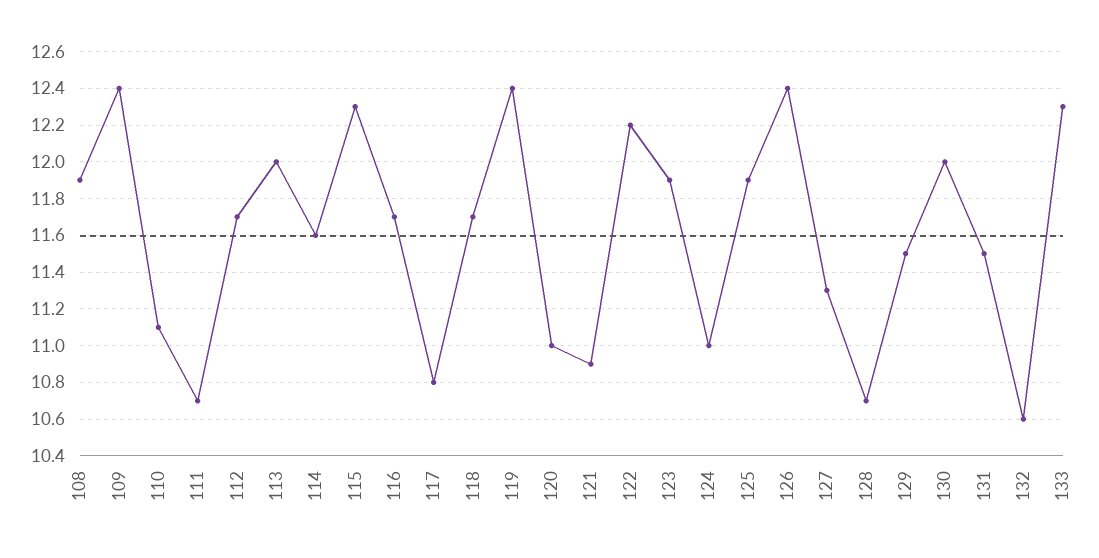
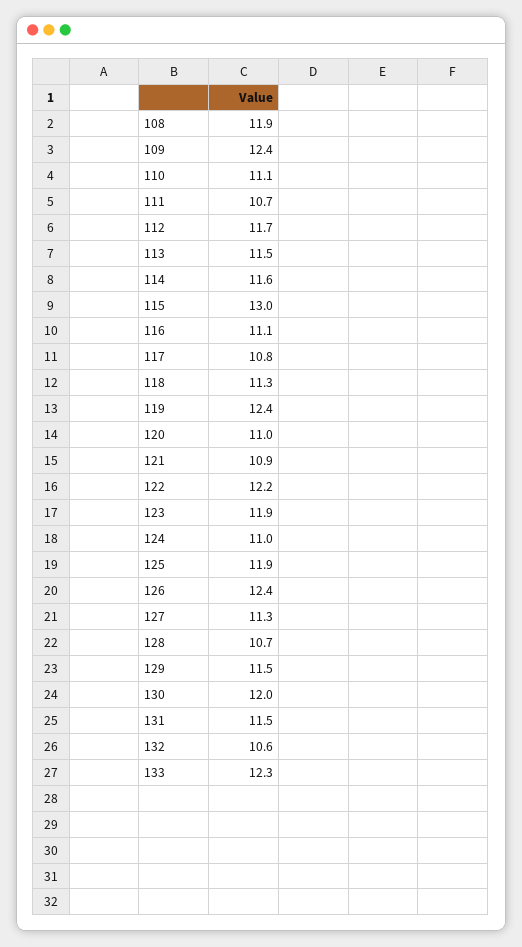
113: 12 -> 11.5
115: 12.3 -> 13
116: 11.7 -> 11.1
118: 11.7 -> 11.3

